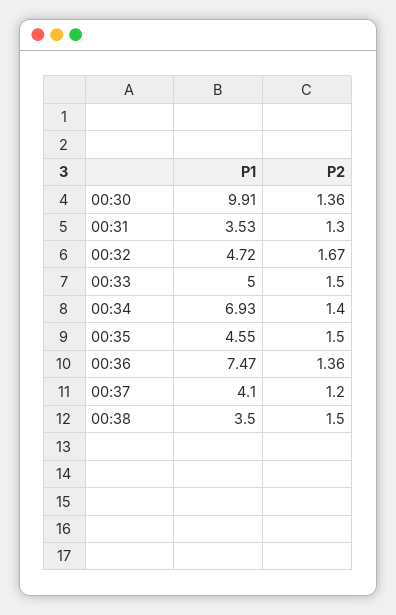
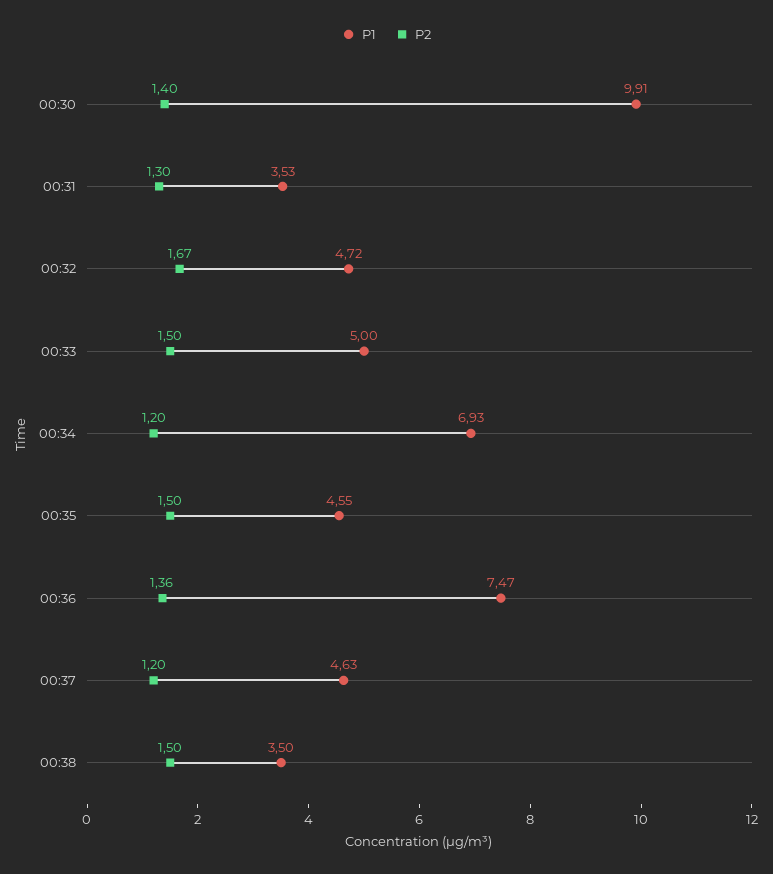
P2, 00:30: 1.36 -> 1.4
P2, 00:34: 1.4 -> 1.2
P1, 00:37: 4.1 -> 4.63

